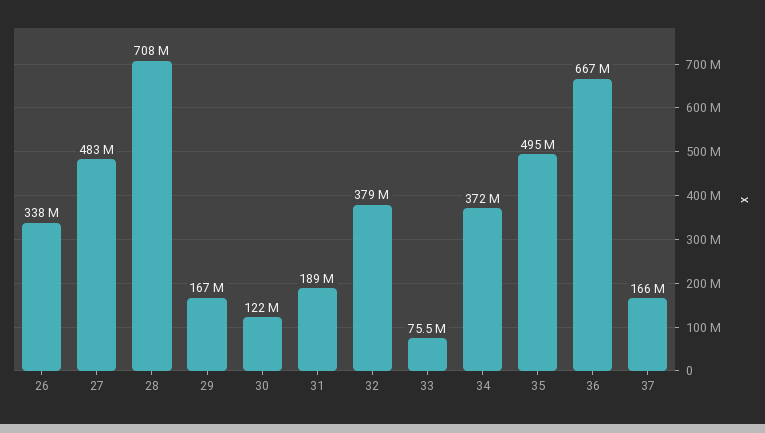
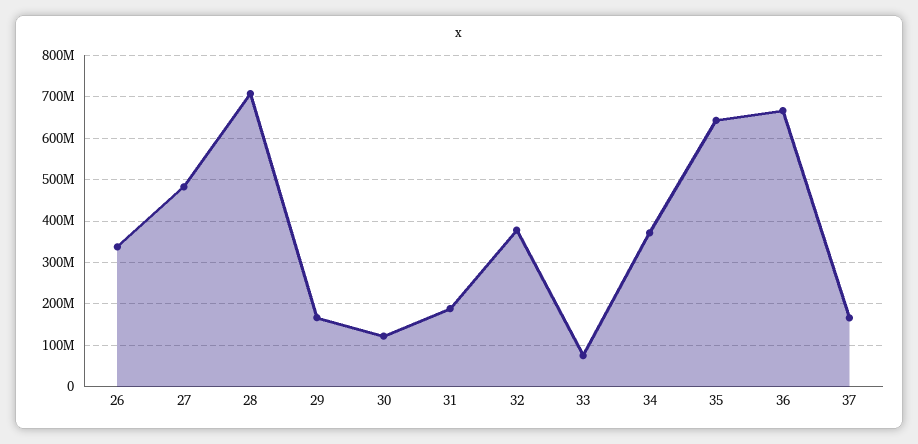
35: 495000000 -> 640000000

